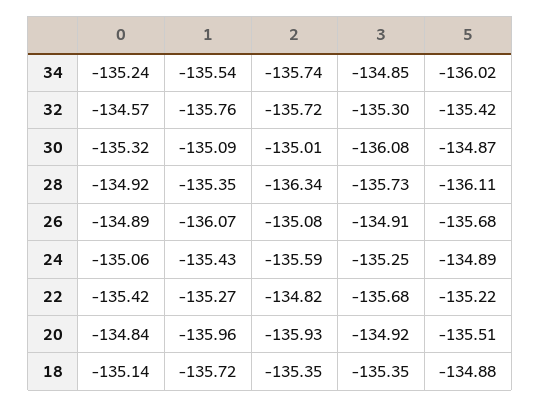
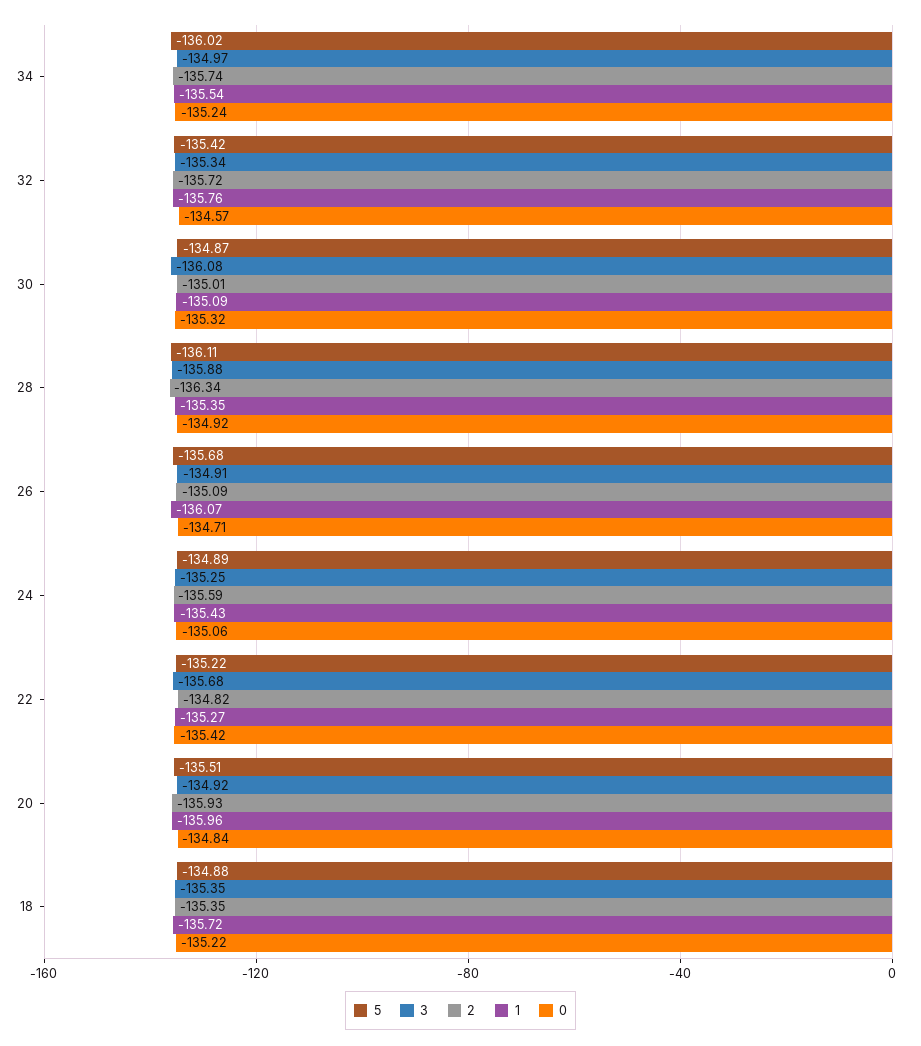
3, 34: -134.85 -> -134.97
3, 32: -135.3 -> -135.34
3, 28: -135.73 -> -135.88
0, 26: -134.89 -> -134.71
2, 26: -135.08 -> -135.09
0, 18: -135.14 -> -135.22

